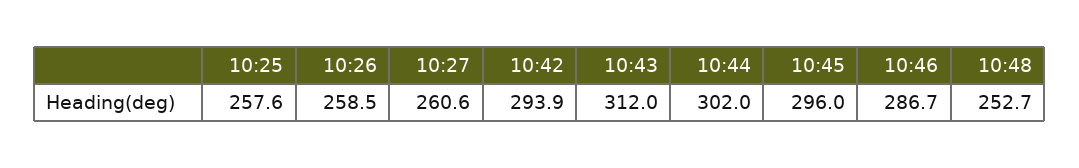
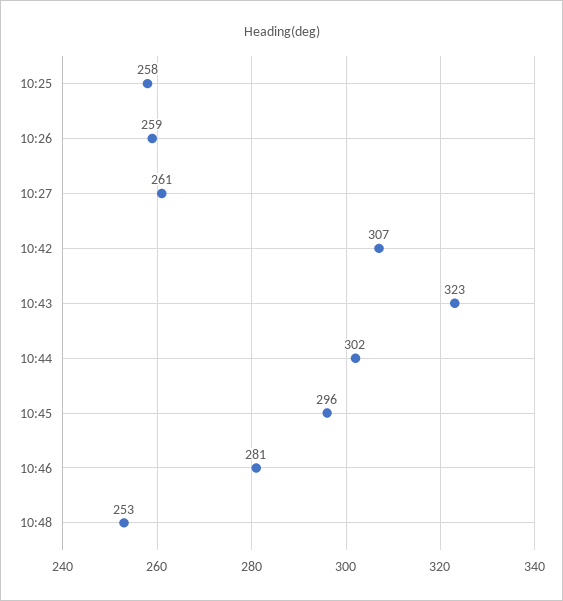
10:42: 293.9 -> 307
10:43: 312 -> 323
10:46: 286.7 -> 281

